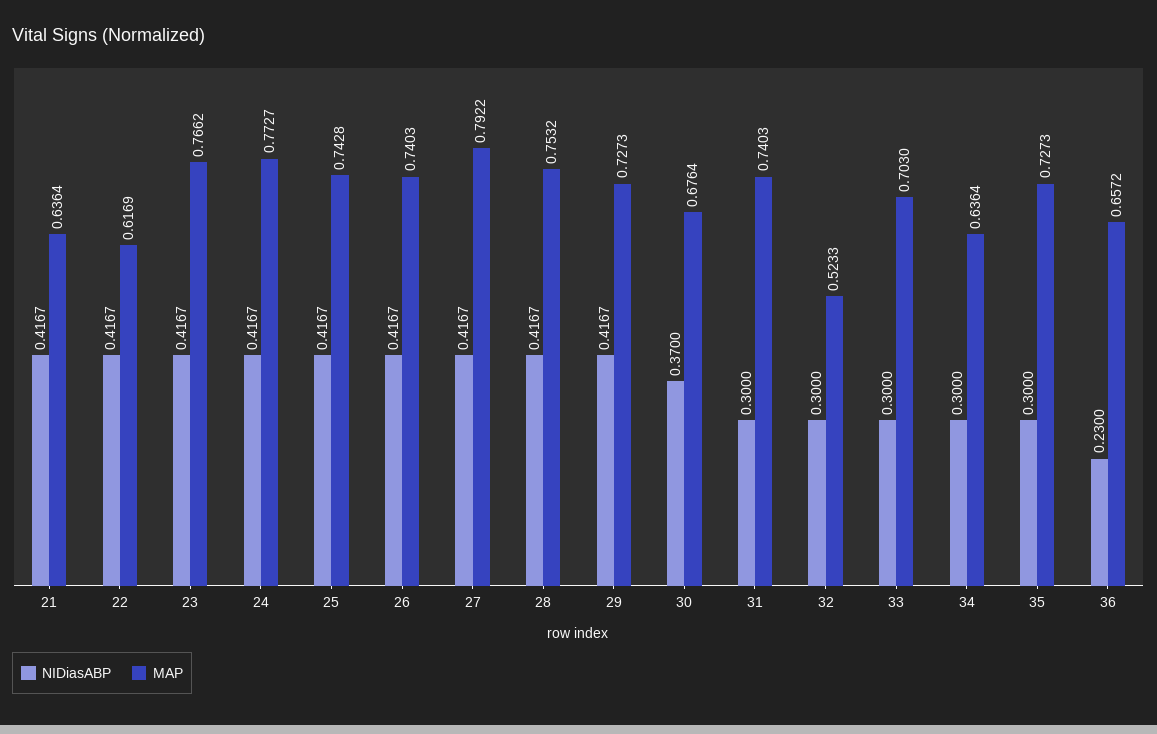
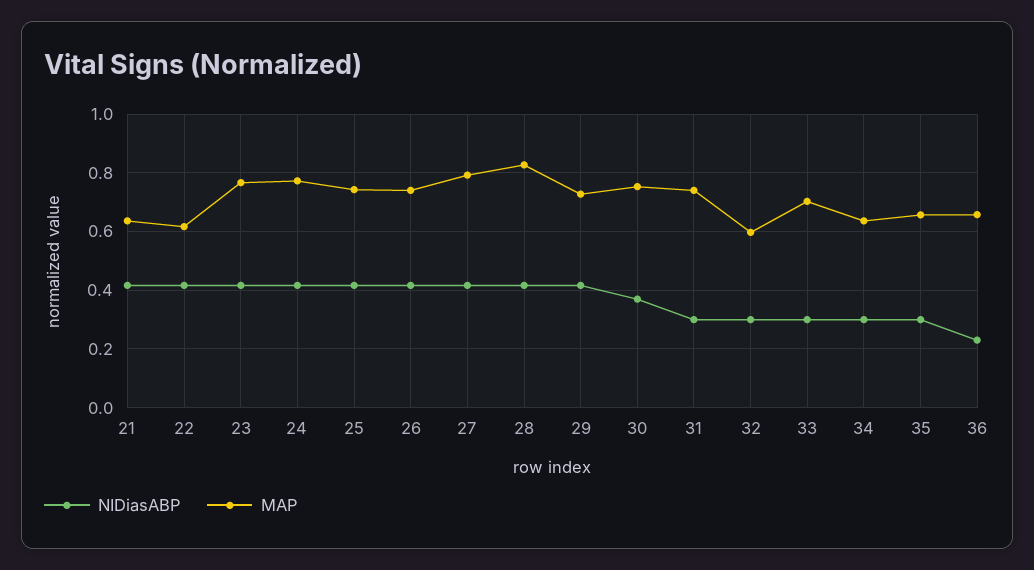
MAP, 28: 0.7532 -> 0.825
MAP, 30: 0.6764 -> 0.75
MAP, 32: 0.5233 -> 0.6
MAP, 35: 0.7273 -> 0.65

